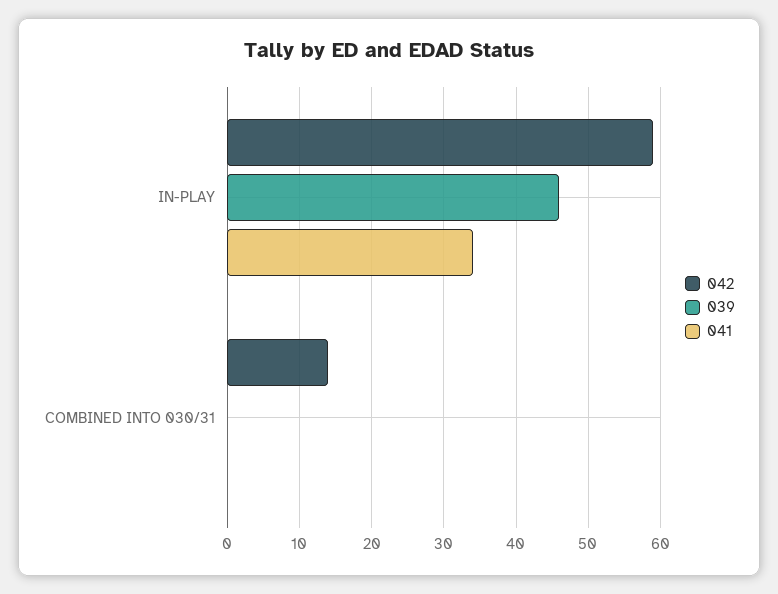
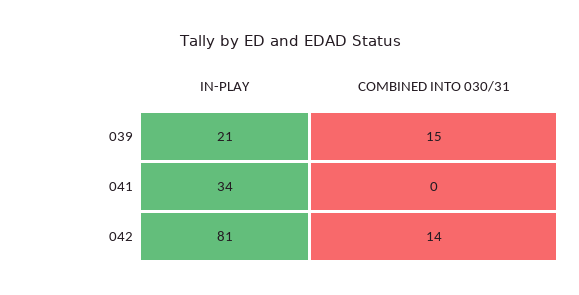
042, IN-PLAY: 59 -> 81
039, IN-PLAY: 46 -> 21
039, COMBINED INTO 030/31: 0 -> 15

